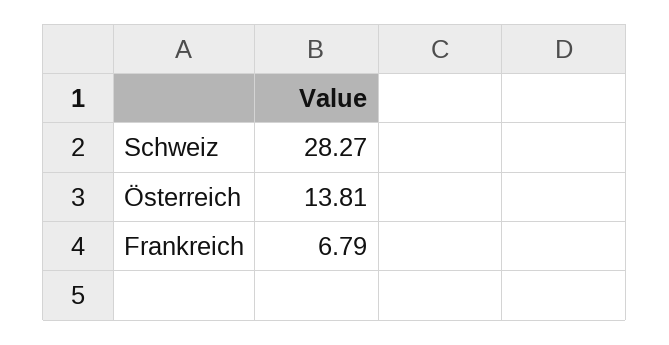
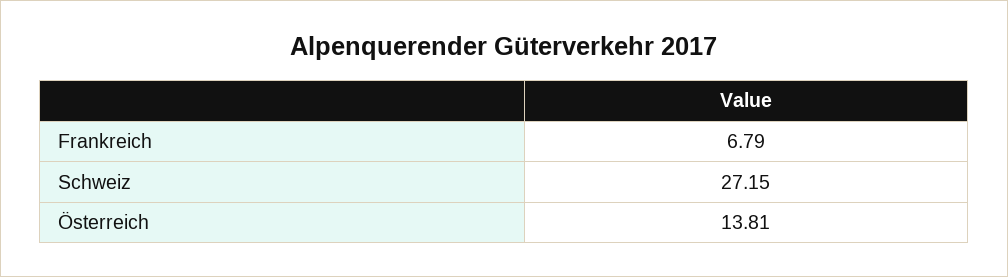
Schweiz: 28.27 -> 27.15

